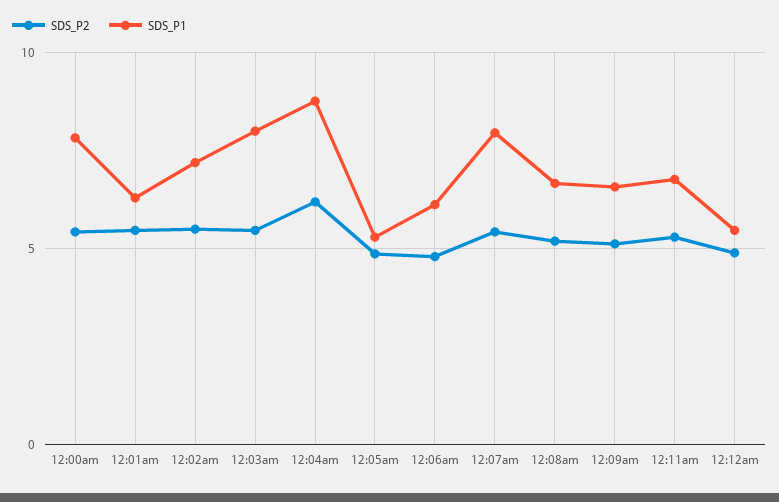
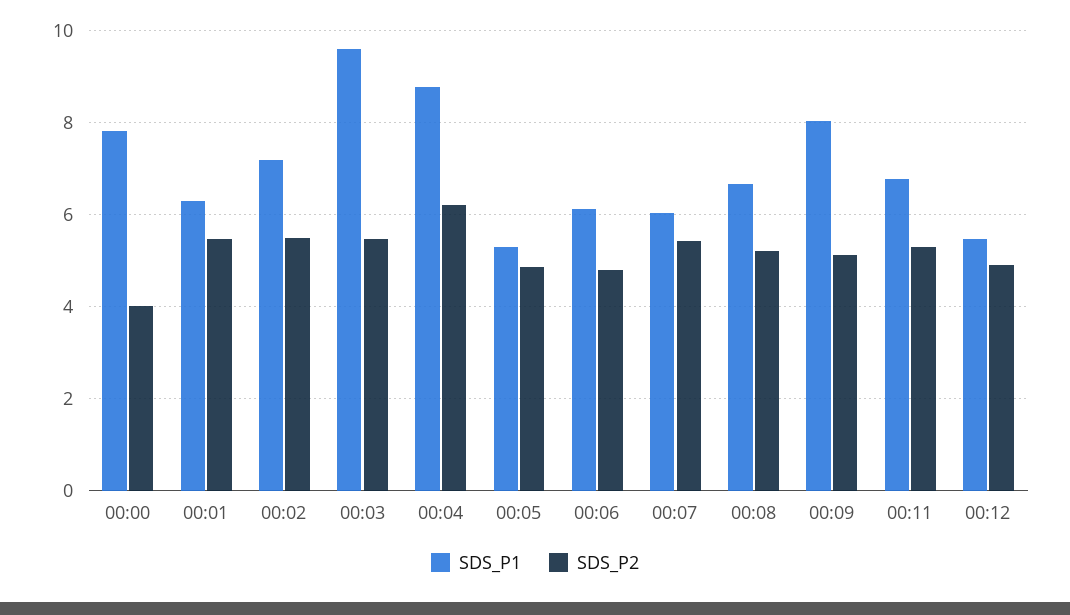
SDS_P2, 12:00am: 5.5 -> 4
SDS_P1, 12:03am: 8 -> 9.6
SDS_P1, 12:07am: 8 -> 6
SDS_P1, 12:09am: 6.5 -> 8

